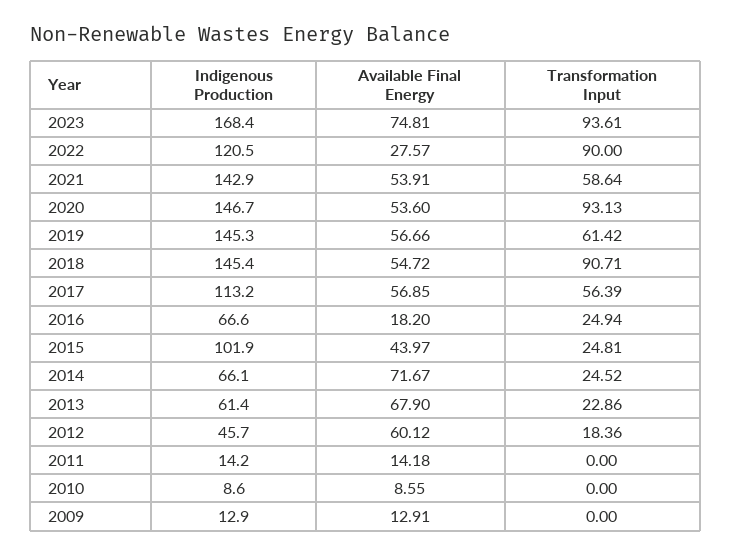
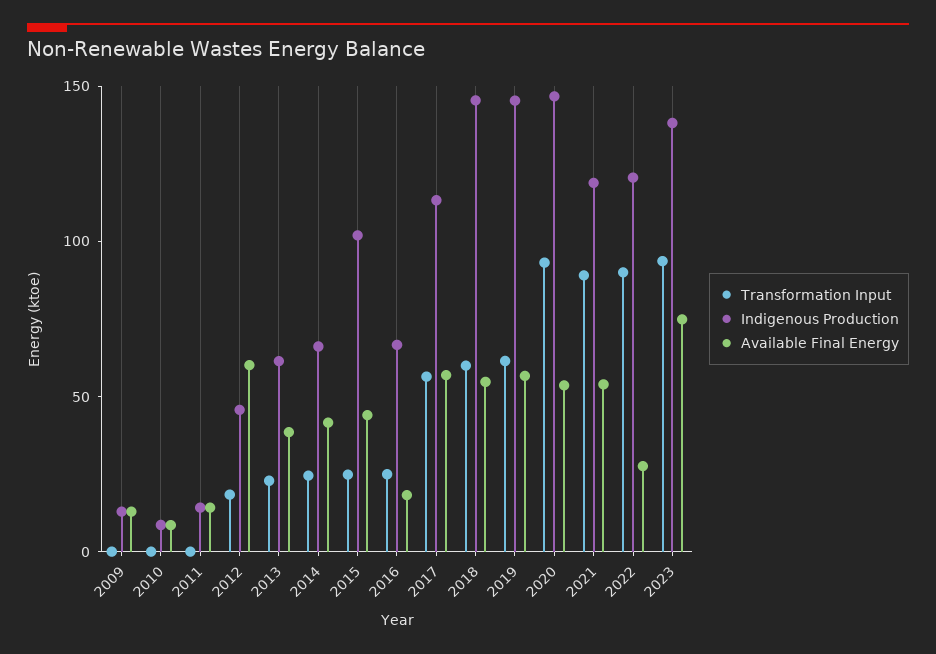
Indigenous Production, 2023: 168.4 -> 140
Indigenous Production, 2021: 142.9 -> 120
Transformation Input, 2021: 58.64 -> 90
Transformation Input, 2018: 90.71 -> 60
Available Final Energy, 2014: 71.67 -> 40
Available Final Energy, 2013: 67.9 -> 40

